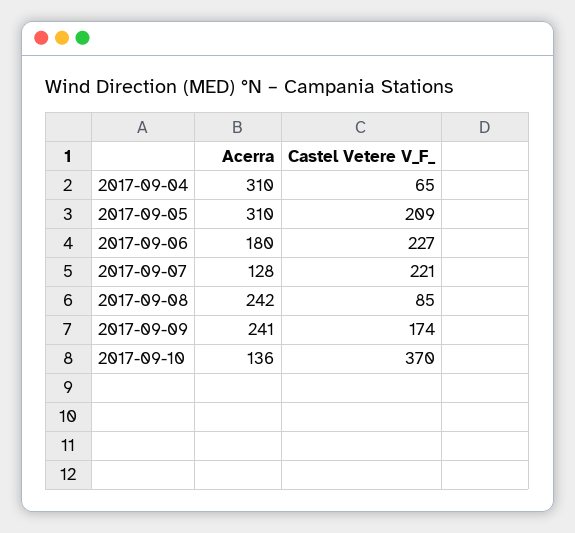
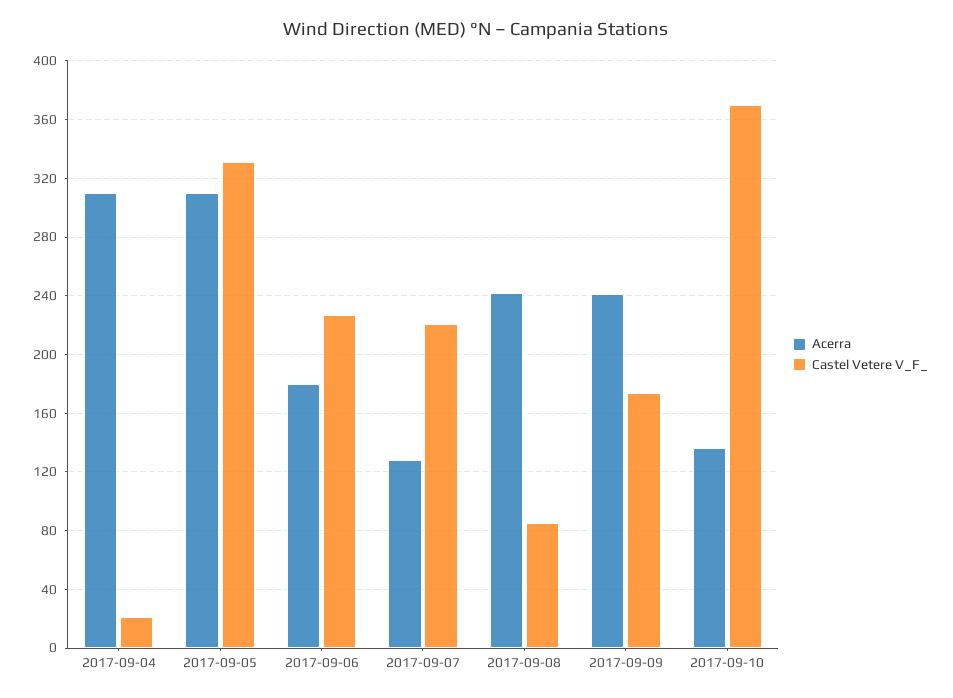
Castel Vetere V_F_, 2017-09-04: 65 -> 20
Castel Vetere V_F_, 2017-09-05: 209 -> 330

